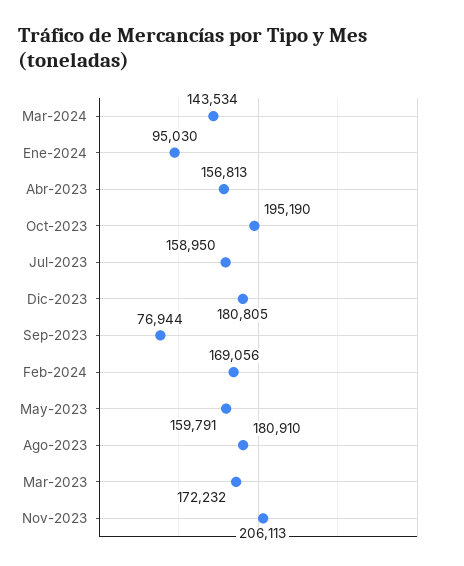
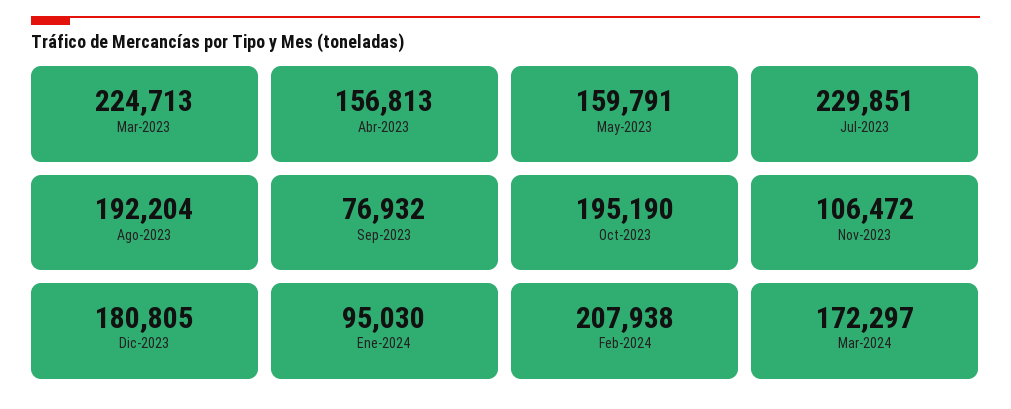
Mar-2024: 143534 -> 172297
Jul-2023: 158950 -> 229851
Sep-2023: 76944 -> 76932
Feb-2024: 169056 -> 207938
Ago-2023: 180910 -> 192204
Mar-2023: 172232 -> 224713
Nov-2023: 206113 -> 106472

